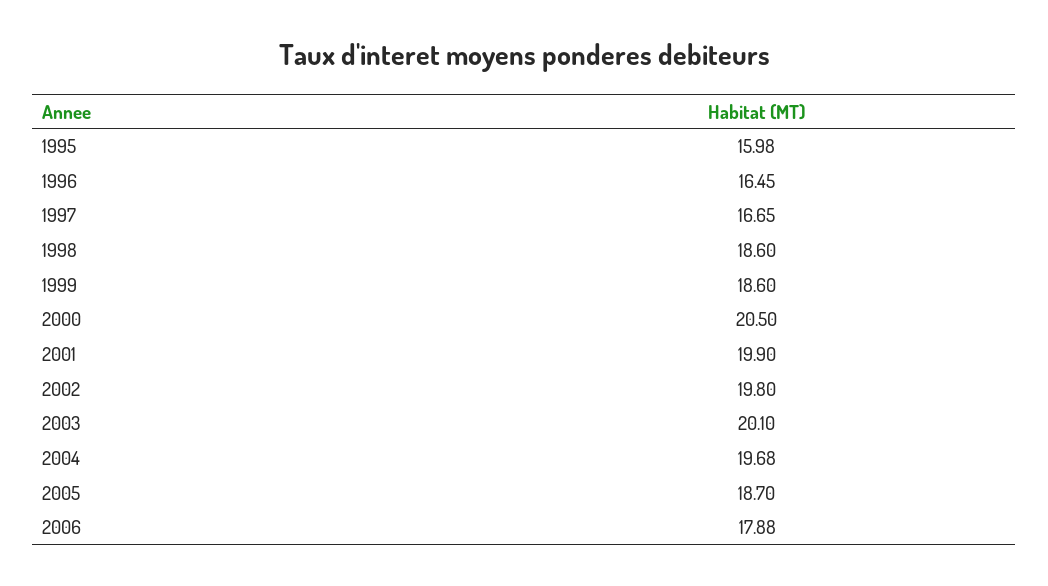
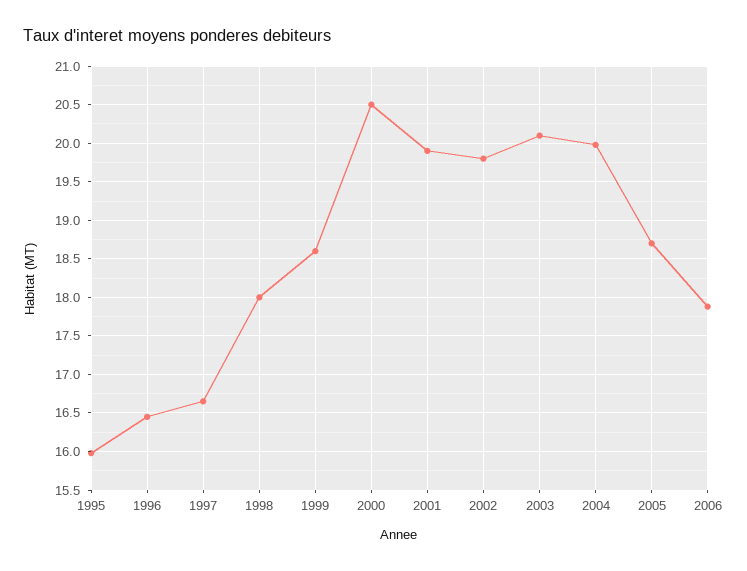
1998: 18.6 -> 18
2004: 19.68 -> 20

